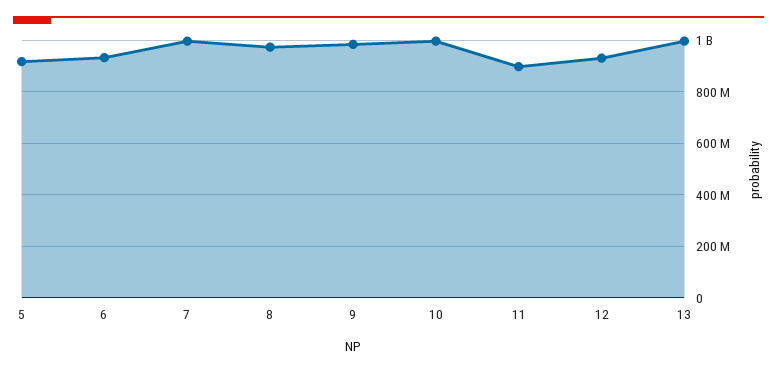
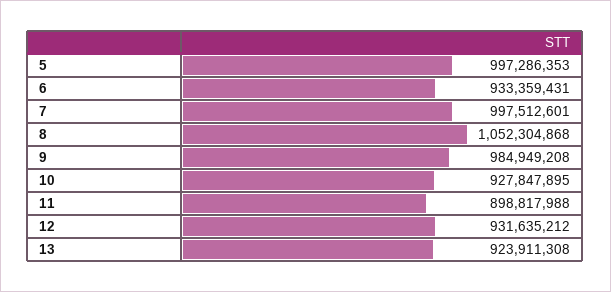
5: 925000000 -> 997286353
8: 975000000 -> 1052304868
10: 1000000000 -> 927847895
13: 1000000000 -> 923911308

